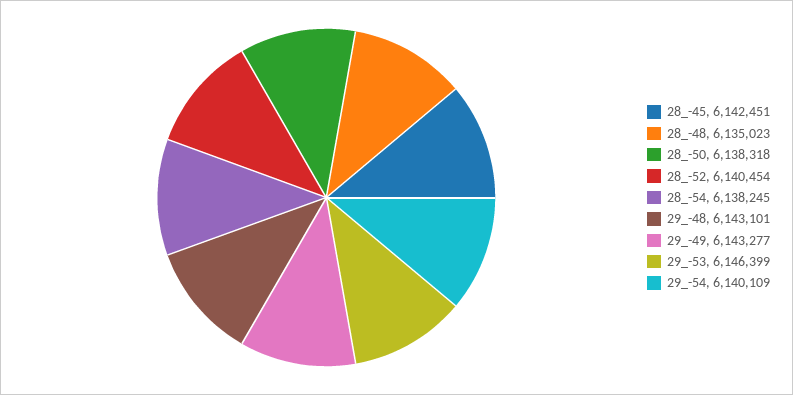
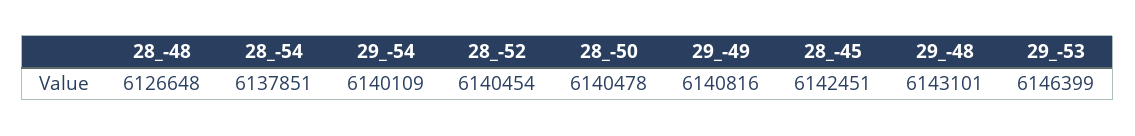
28_-48: 6135023 -> 6126648
28_-50: 6138318 -> 6140478
28_-54: 6138245 -> 6137851
29_-49: 6143277 -> 6140816

